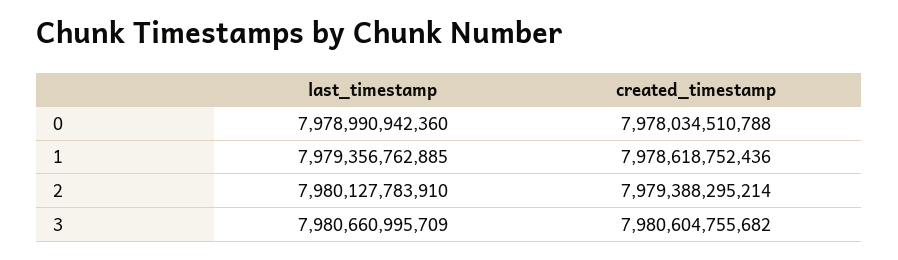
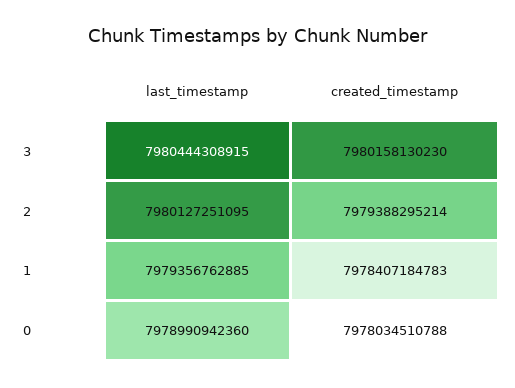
created_timestamp, 1: 7978618752436 -> 7978407184783
last_timestamp, 2: 7980127783910 -> 7980127251095
last_timestamp, 3: 7980660995709 -> 7980444308915
created_timestamp, 3: 7980604755682 -> 7980158130230

